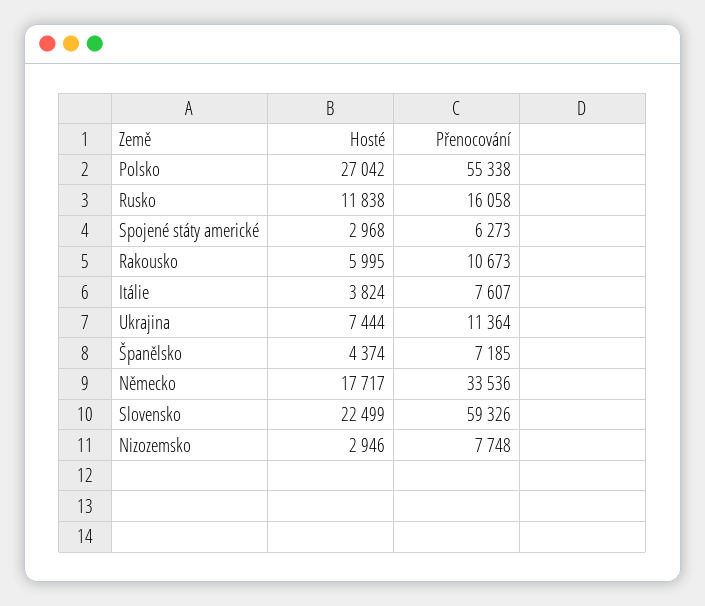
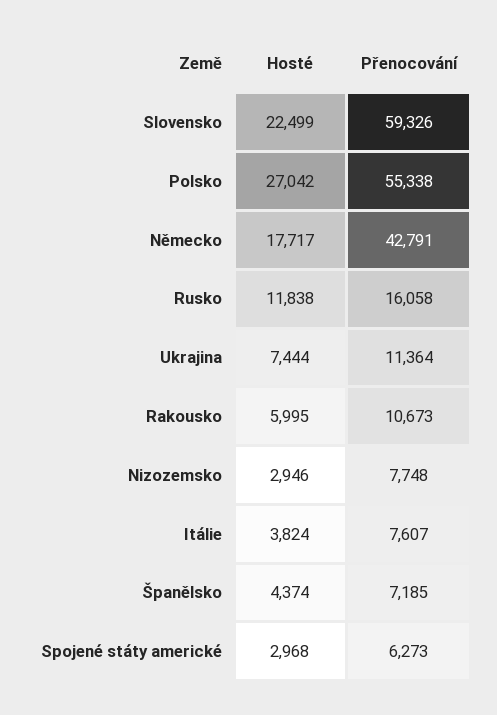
Přenocování, Německo: 33536 -> 42791

